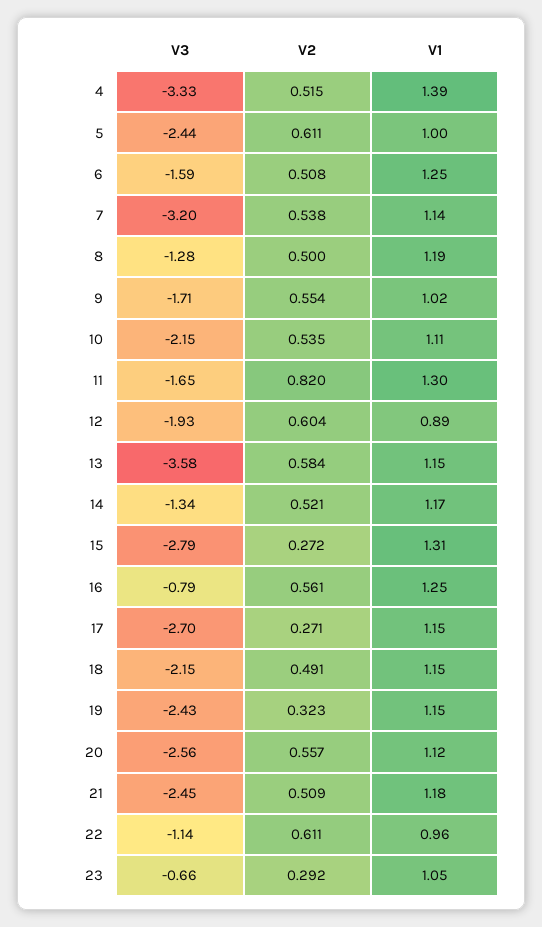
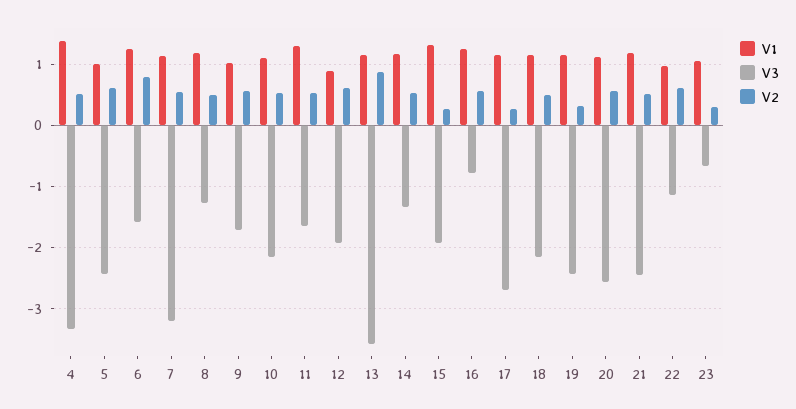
V2, 6: 0.508 -> 0.8
V2, 11: 0.82 -> 0.5
V2, 13: 0.584 -> 0.9
V3, 15: -2.79 -> -1.9

